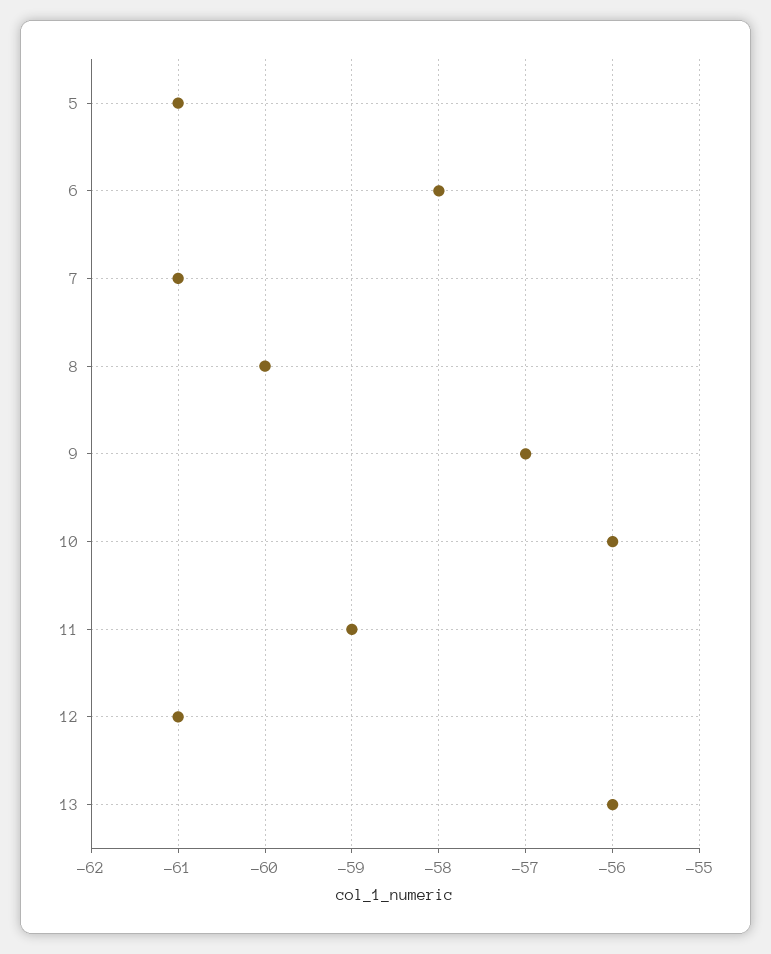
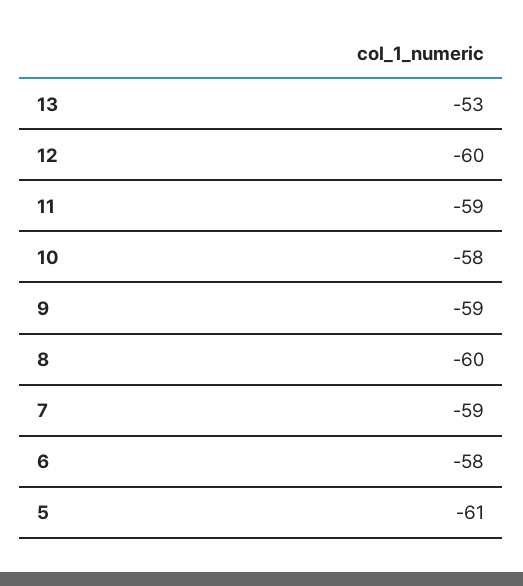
7: -61 -> -59
9: -57 -> -59
10: -56 -> -58
12: -61 -> -60
13: -56 -> -53

